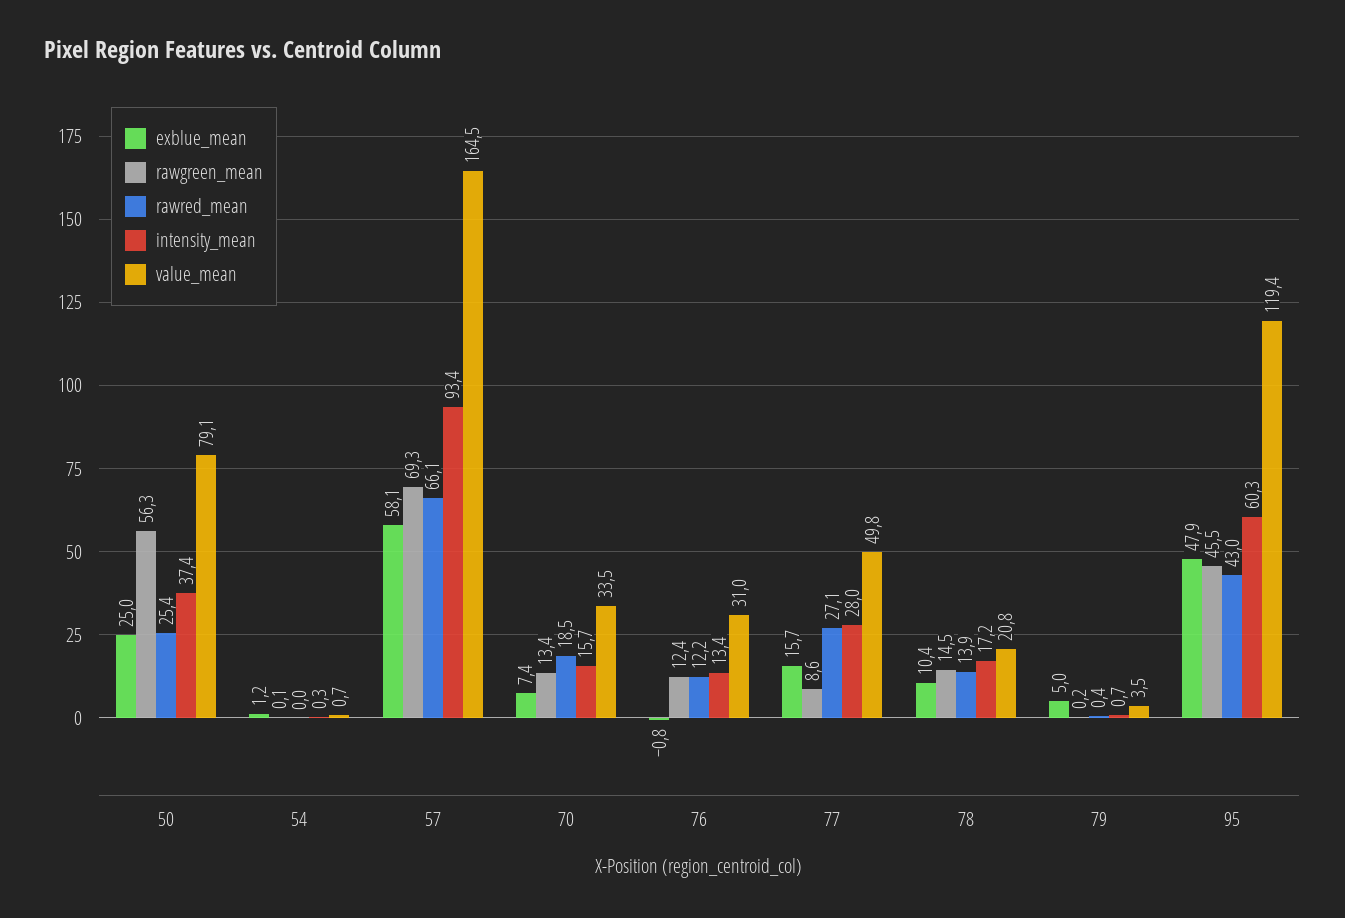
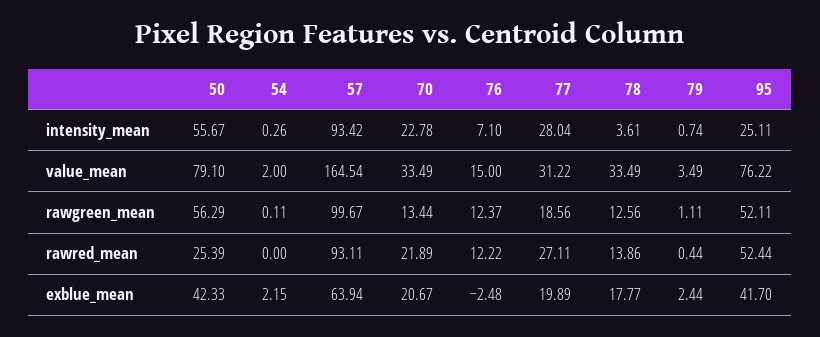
exblue_mean, 50: 25 -> 42.33
intensity_mean, 50: 37.4 -> 55.67
exblue_mean, 54: 1.2 -> 2.15
value_mean, 54: 0.7 -> 2
exblue_mean, 57: 58.1 -> 63.94
rawgreen_mean, 57: 69.3 -> 99.67
rawred_mean, 57: 66.1 -> 93.11
exblue_mean, 70: 7.4 -> 20.67
rawred_mean, 70: 18.5 -> 21.89
intensity_mean, 70: 15.7 -> 22.78
exblue_mean, 76: -0.8 -> -2.48
intensity_mean, 76: 13.4 -> 7.1
value_mean, 76: 31 -> 15
exblue_mean, 77: 15.7 -> 19.89
rawgreen_mean, 77: 8.6 -> 18.56
value_mean, 77: 49.8 -> 31.22
exblue_mean, 78: 10.4 -> 17.77
rawgreen_mean, 78: 14.5 -> 12.56
intensity_mean, 78: 17.2 -> 3.61
value_mean, 78: 20.8 -> 33.49
exblue_mean, 79: 5 -> 2.44
rawgreen_mean, 79: 0.2 -> 1.11
exblue_mean, 95: 47.9 -> 41.7
rawgreen_mean, 95: 45.5 -> 52.11
rawred_mean, 95: 43 -> 52.44
intensity_mean, 95: 60.3 -> 25.11
value_mean, 95: 119.4 -> 76.22

